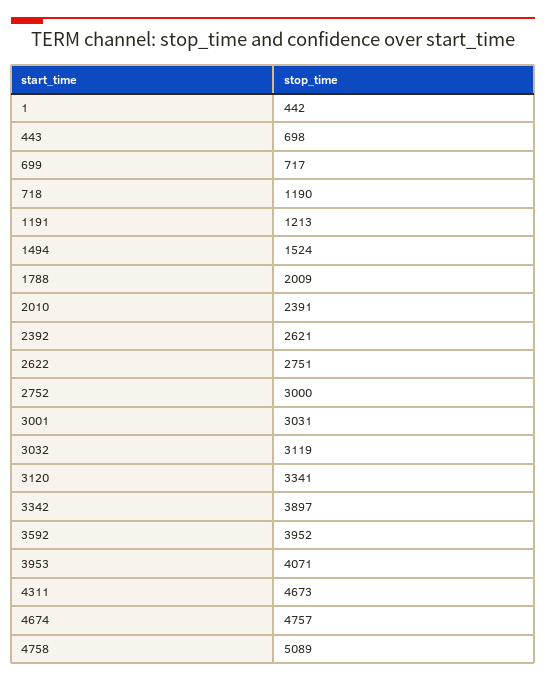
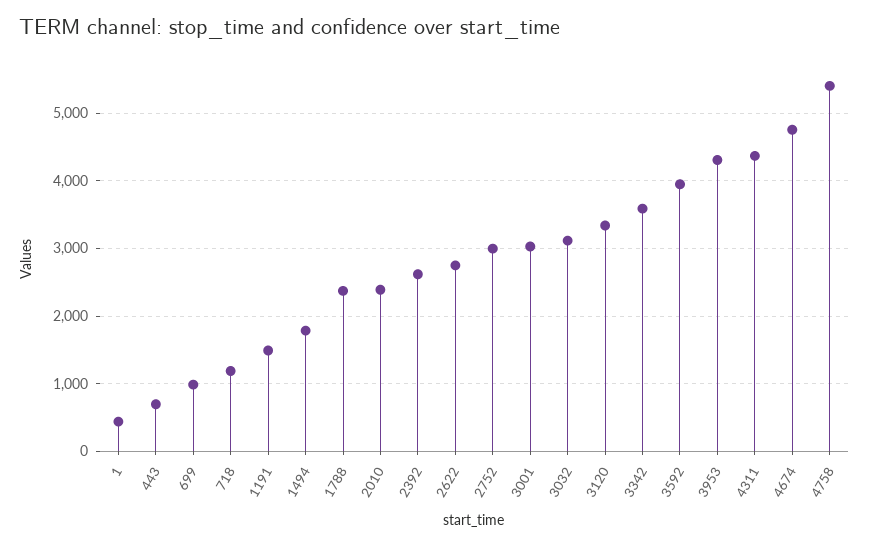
699: 717 -> 1000
1191: 1213 -> 1500
1494: 1524 -> 1800
1788: 2009 -> 2400
3342: 3897 -> 3600
3953: 4071 -> 4300
4311: 4673 -> 4400
4758: 5089 -> 5400

